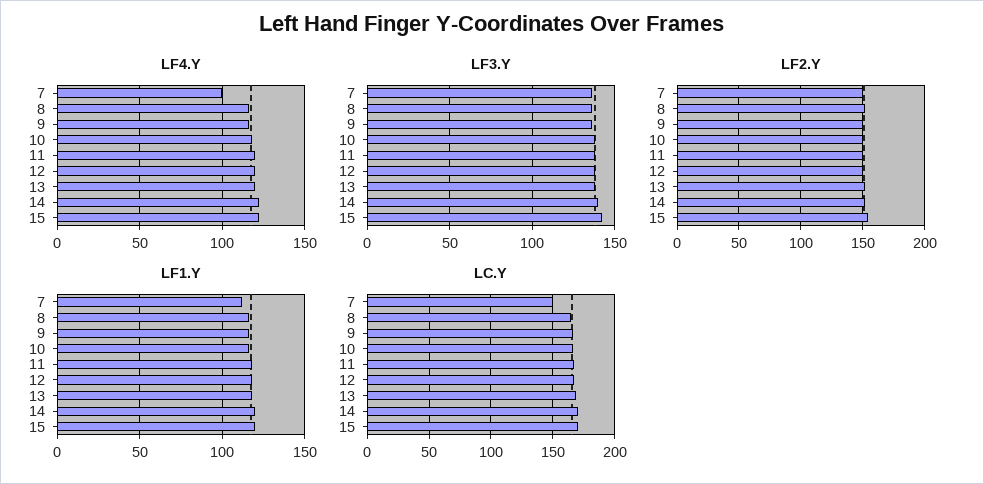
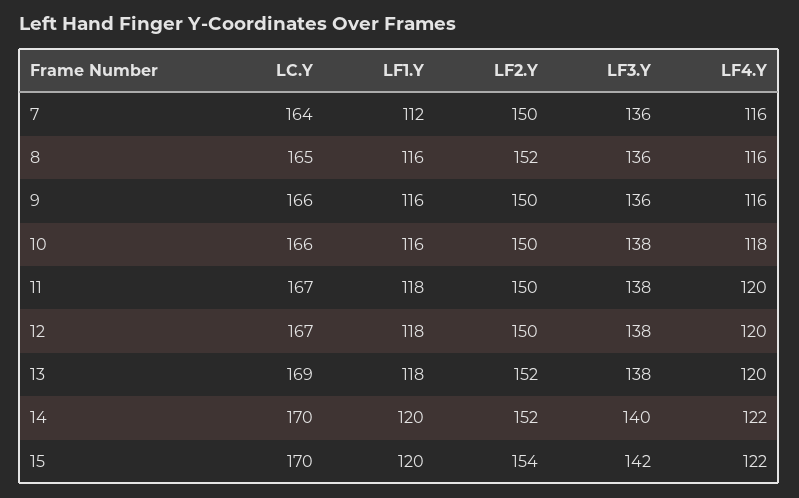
LF4.Y, 7: 100 -> 116
LC.Y, 7: 150 -> 164

